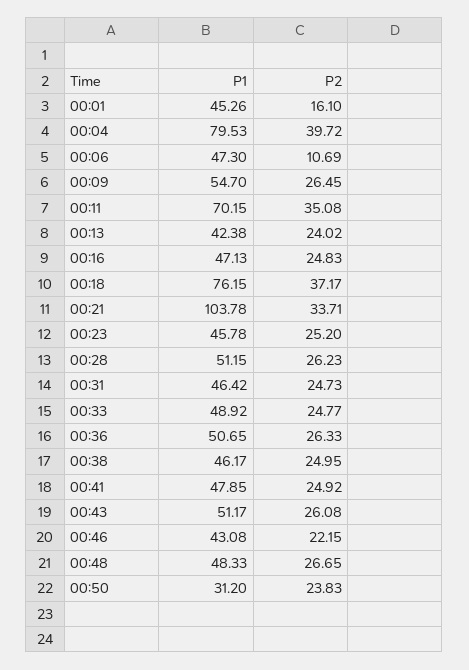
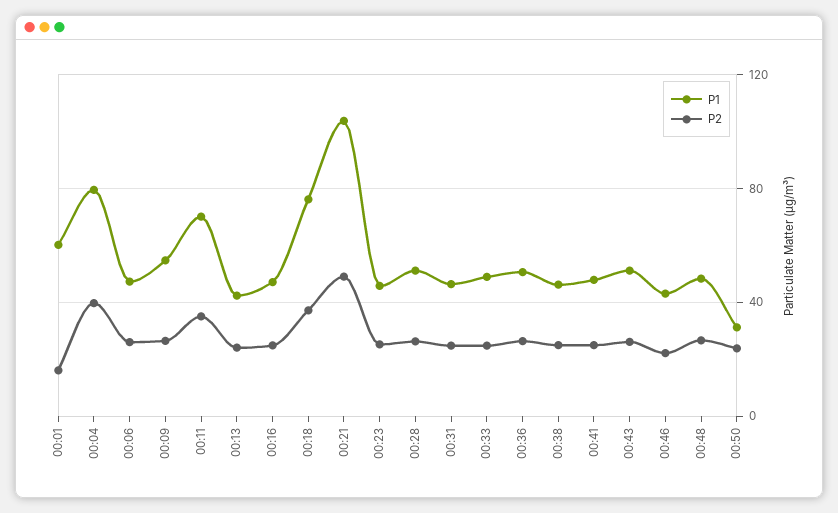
P1, 00:01: 45.26 -> 60
P2, 00:06: 10.69 -> 25
P2, 00:21: 33.71 -> 50

